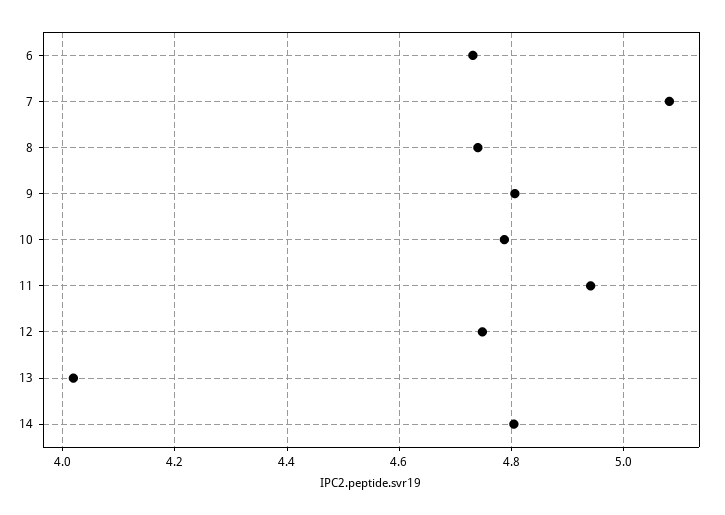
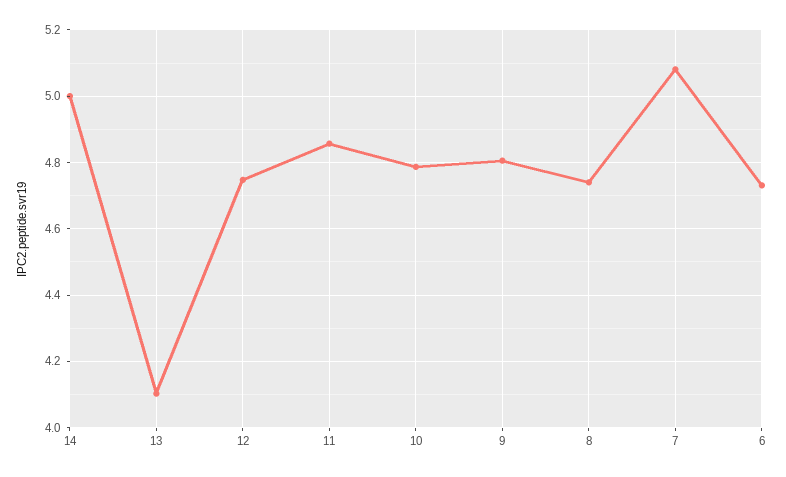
11: 4.94 -> 4.86
13: 4.02 -> 4.1
14: 4.8 -> 5

